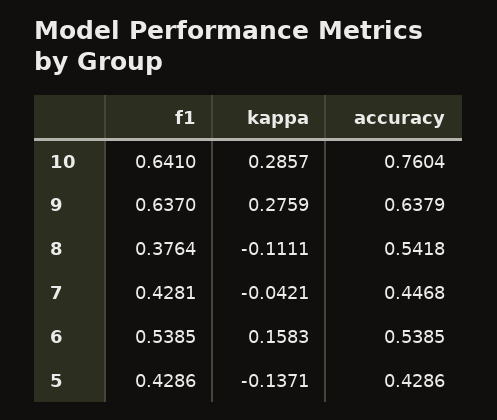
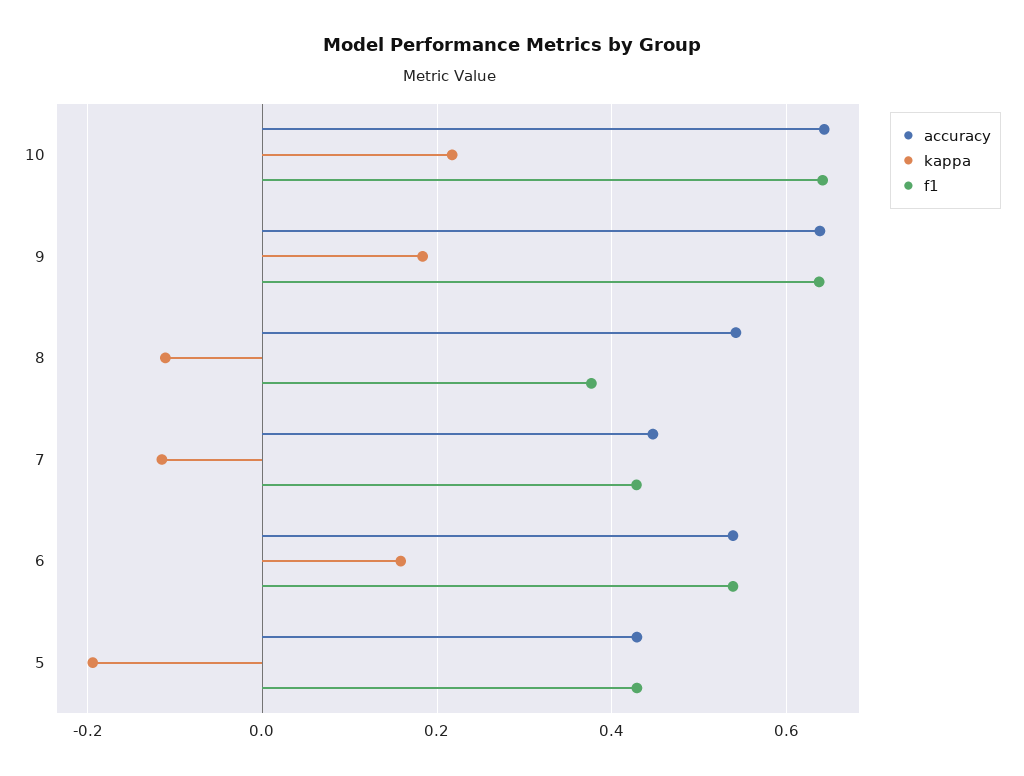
kappa, 10: 0.2857 -> 0.22
accuracy, 10: 0.7604 -> 0.64
kappa, 9: 0.2759 -> 0.18
kappa, 7: -0.0421 -> -0.12
kappa, 5: -0.1371 -> -0.2

